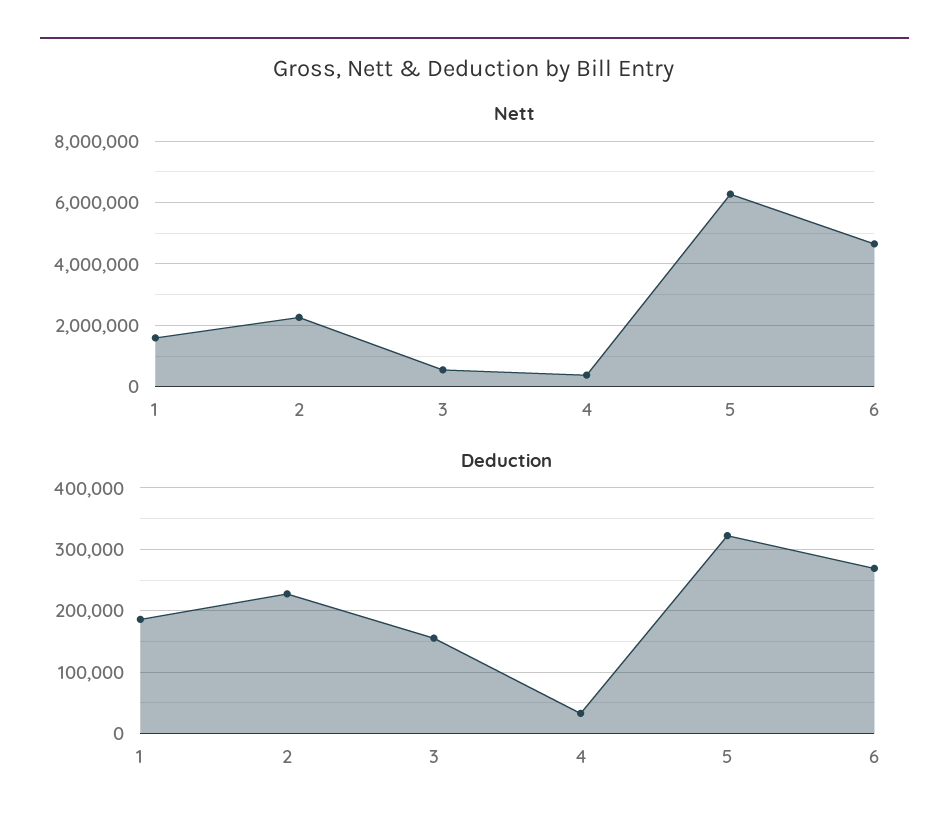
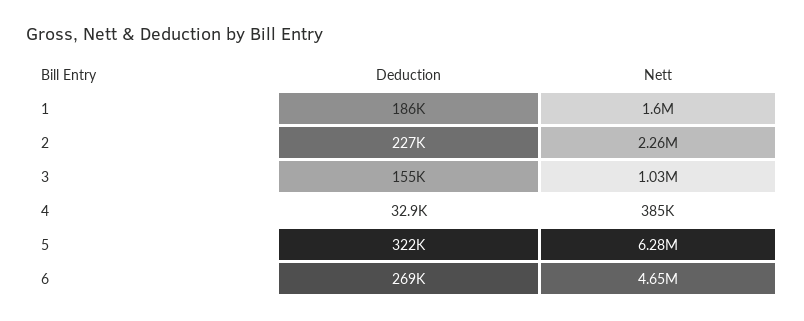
Nett, 3: 600000 -> 1030000

